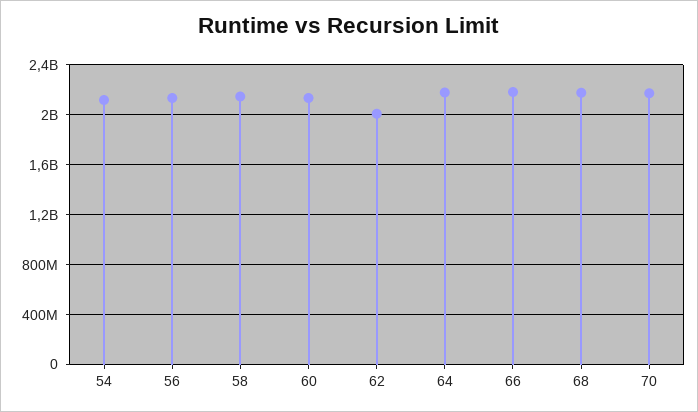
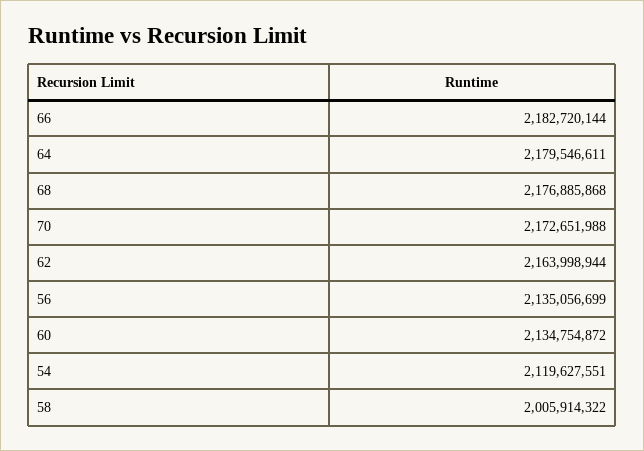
58: 2150000000 -> 2005914322
62: 2000000000 -> 2163998944

